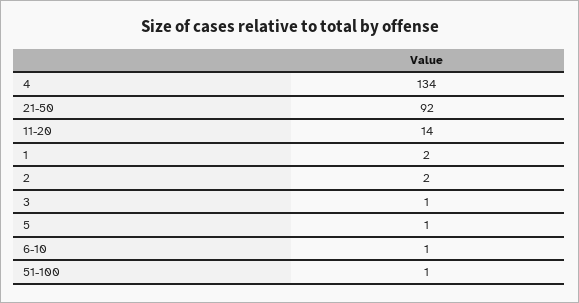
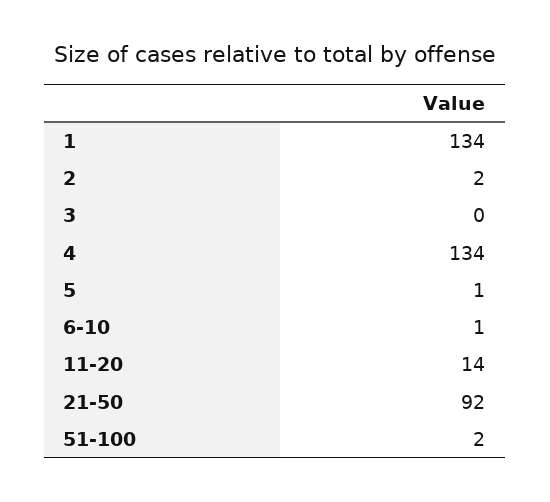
1: 2 -> 134
3: 1 -> 0
51-100: 1 -> 2

